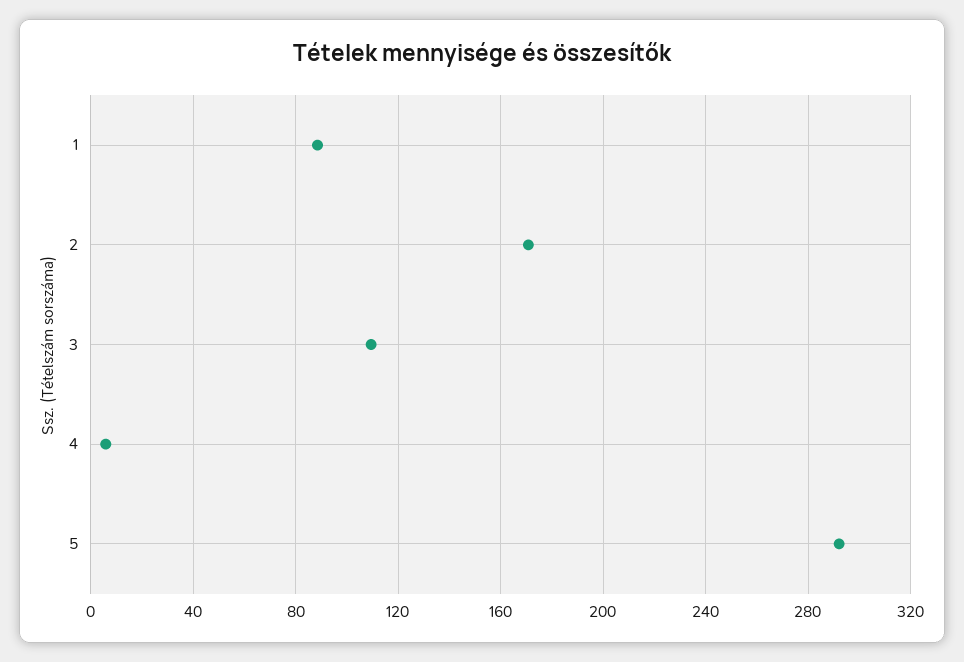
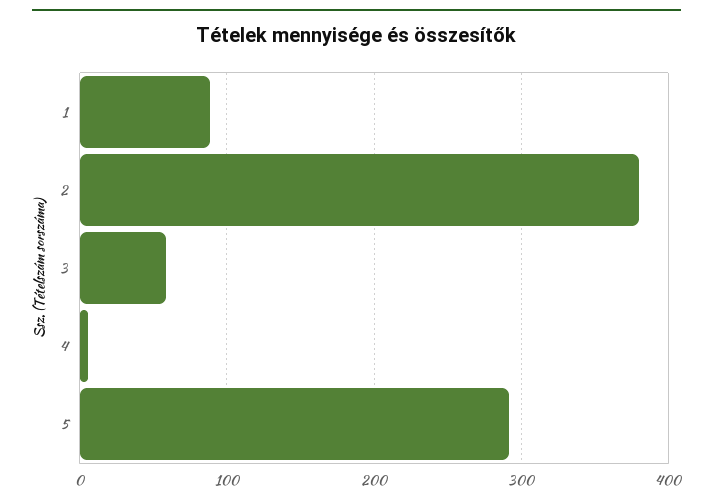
2: 170 -> 380
3: 110 -> 60

